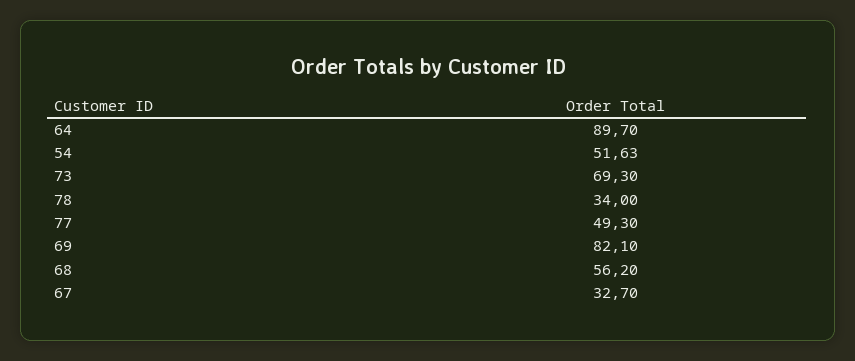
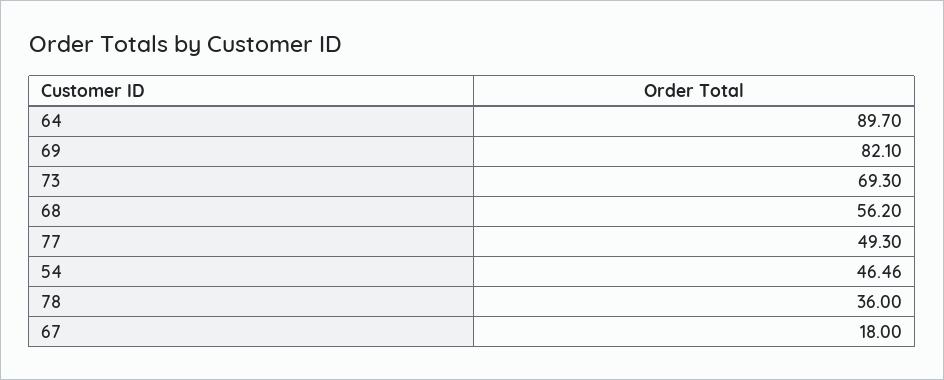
54: 51.63 -> 46.46
78: 34 -> 36
67: 32.7 -> 18

